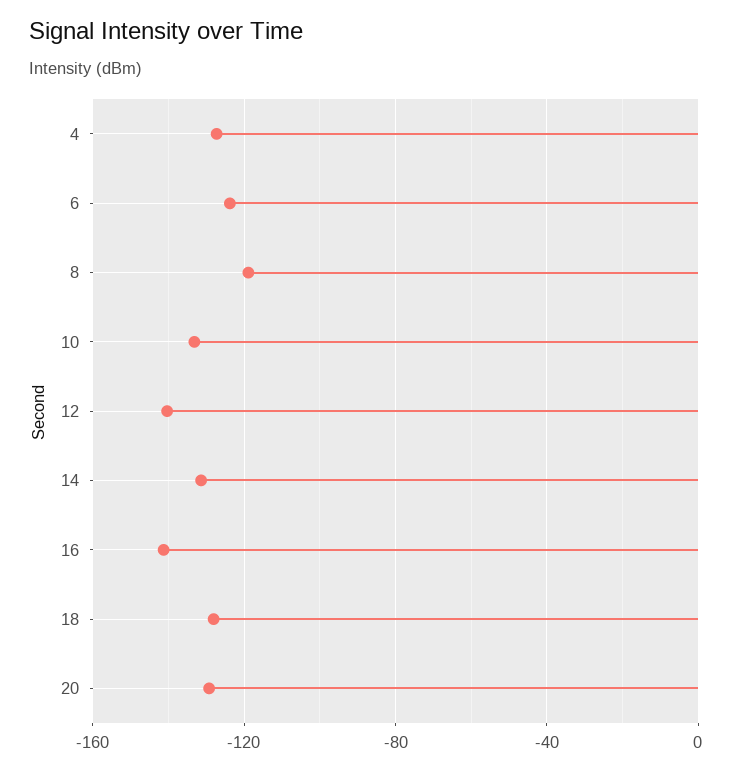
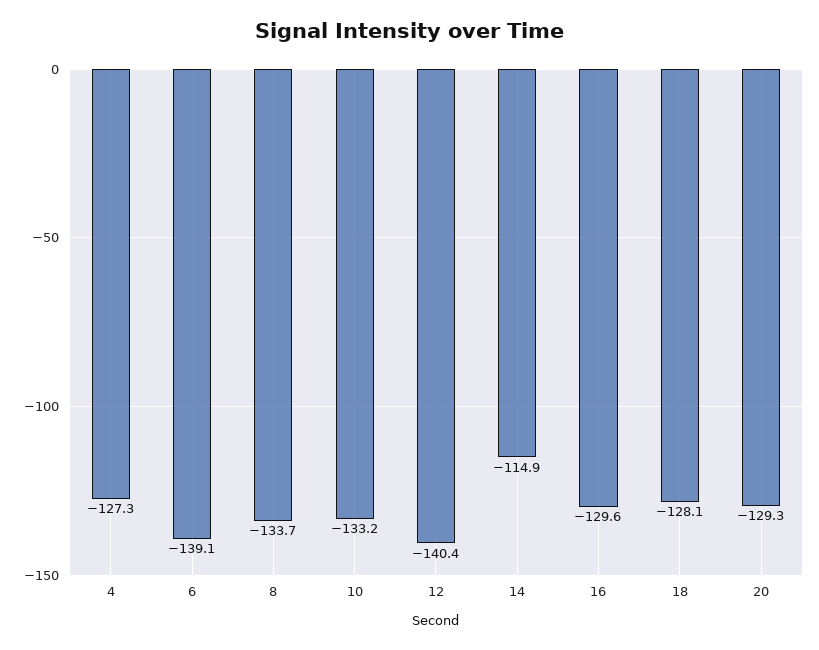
6: -125 -> -139.1
8: -120 -> -133.7
14: -130 -> -114.9
16: -140 -> -129.6

